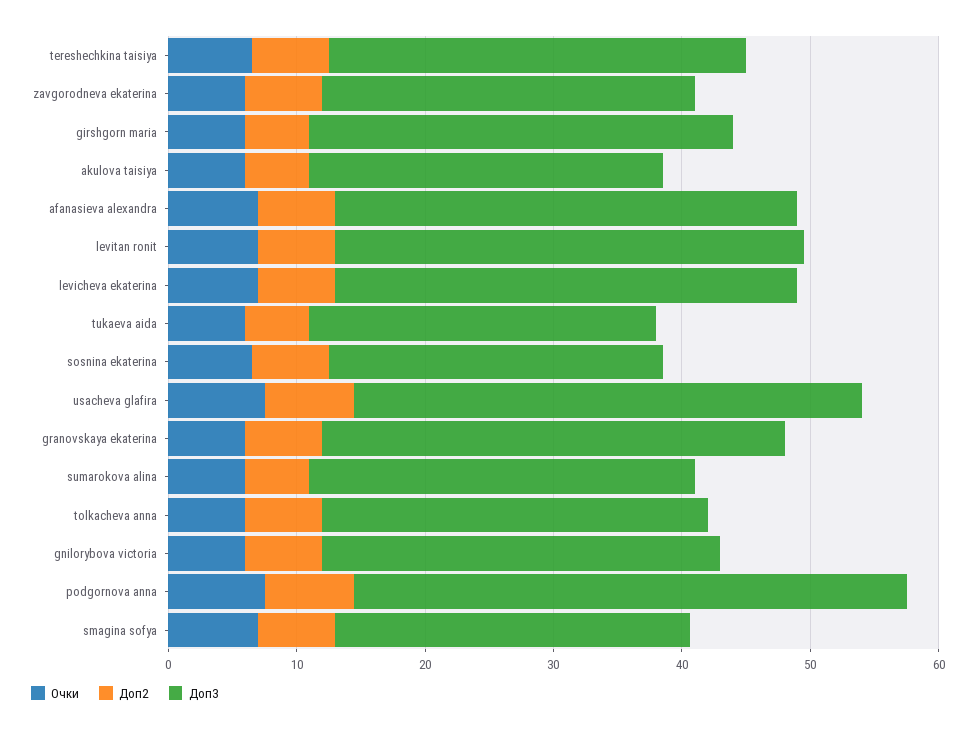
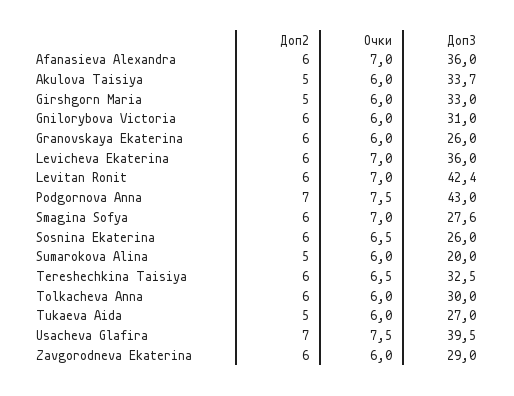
Доп3, akulova taisiya: 28 -> 33.7
Доп3, levitan ronit: 36 -> 42.4
Доп3, granovskaya ekaterina: 36 -> 26
Доп3, sumarokova alina: 30 -> 20

